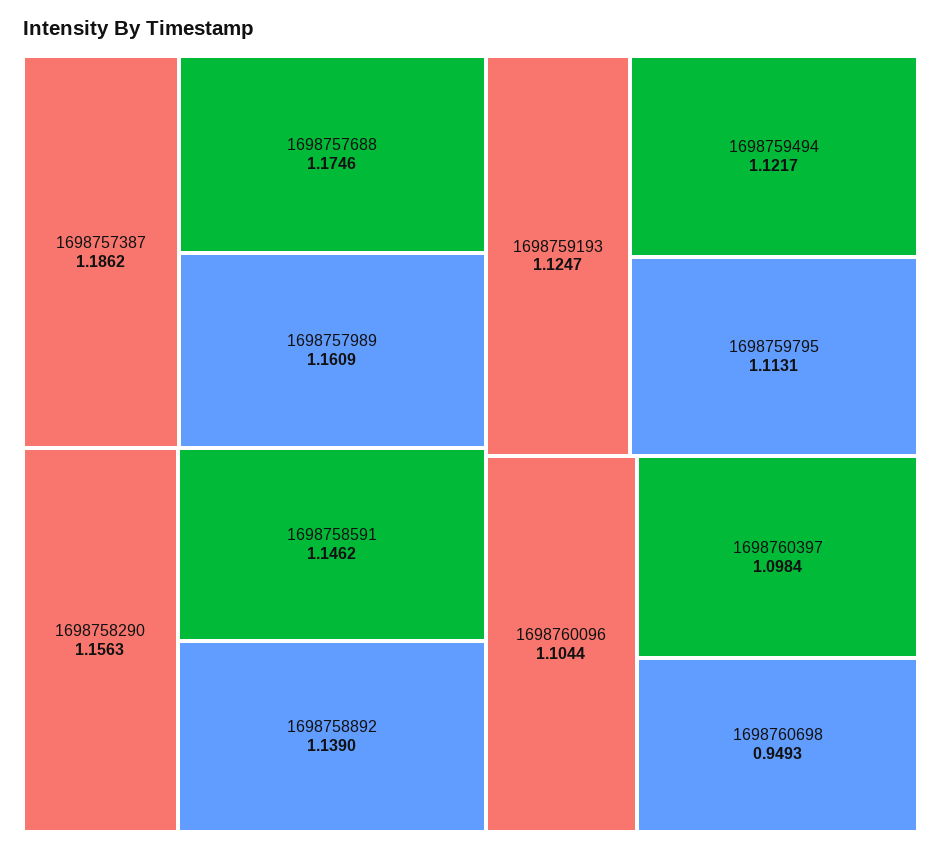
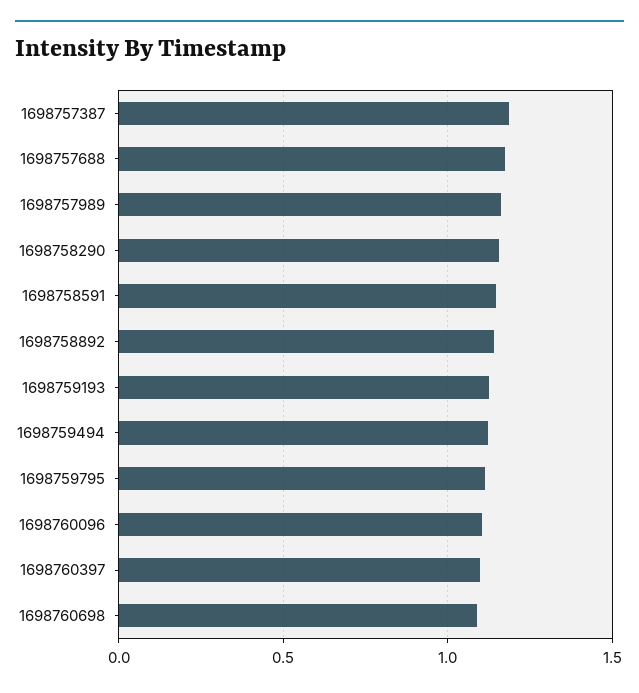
1698760698: 0.9493 -> 1.1

